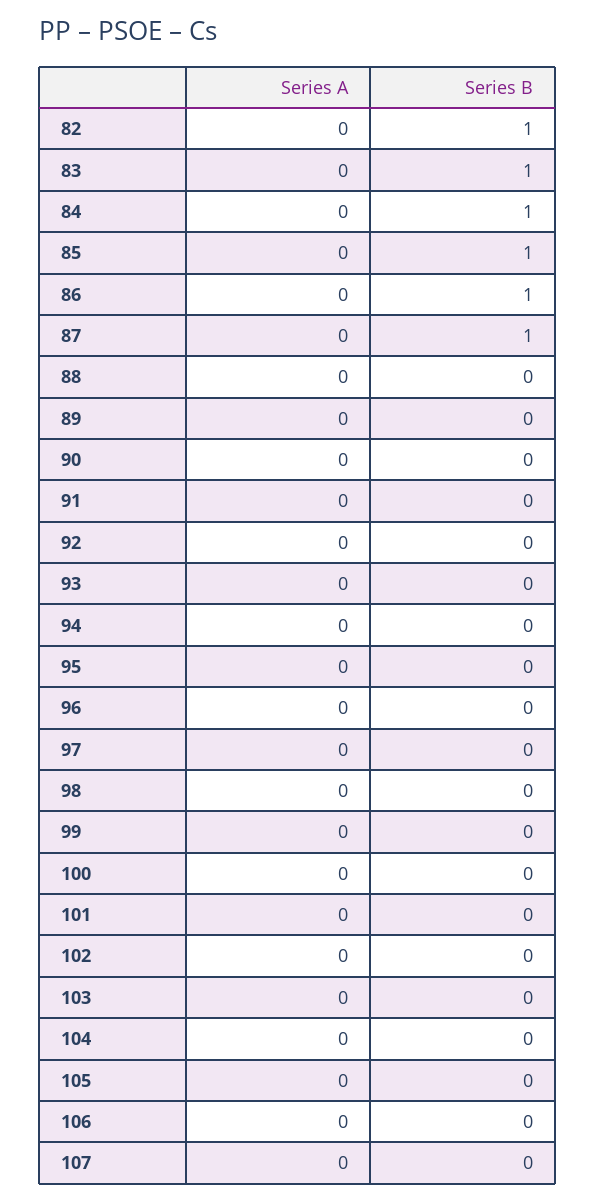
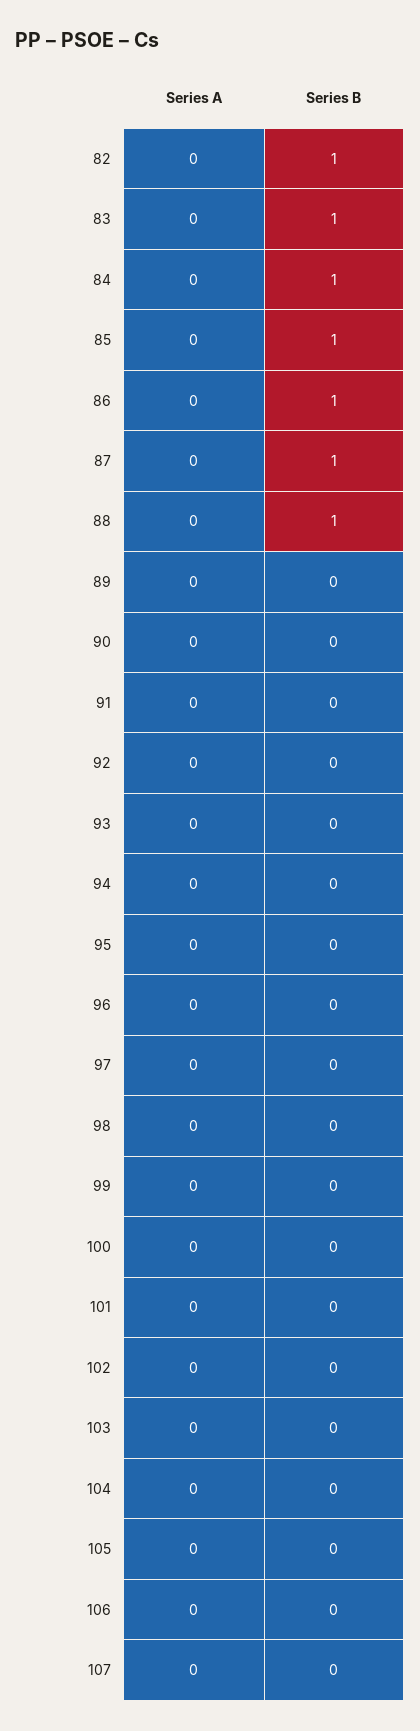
Series B, 88: 0 -> 1

